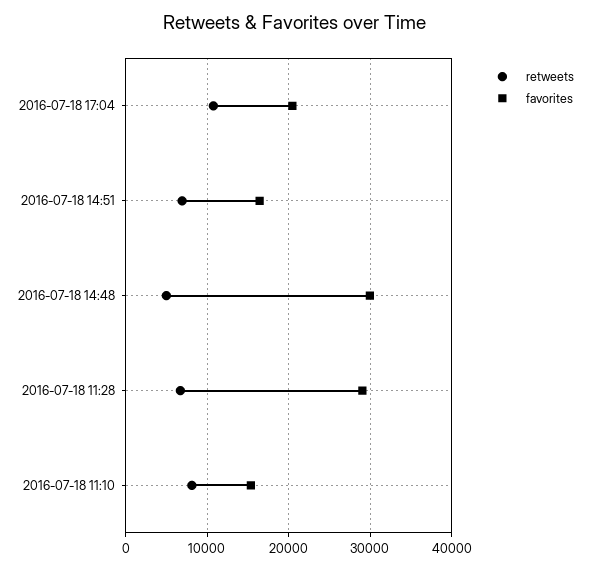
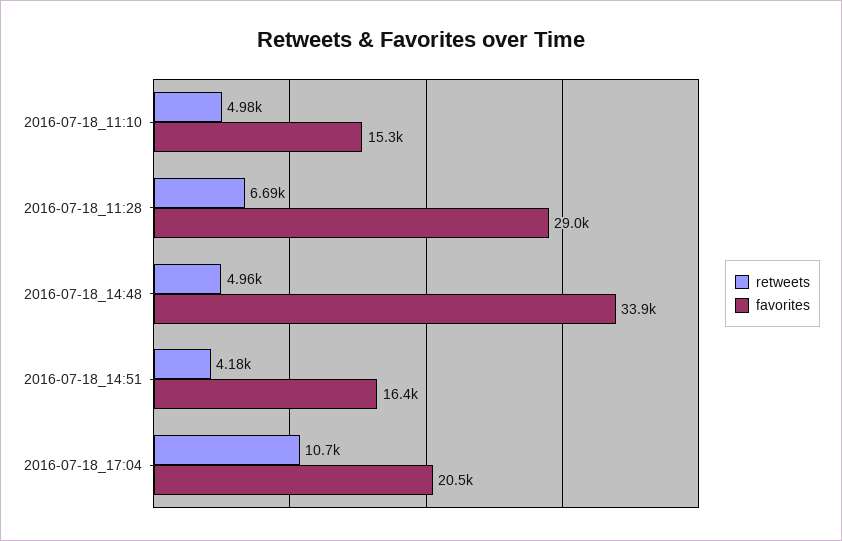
retweets, 2016-07-18 14:51: 7000 -> 4180
favorites, 2016-07-18 14:48: 30000 -> 33900
retweets, 2016-07-18 11:10: 8000 -> 4980

